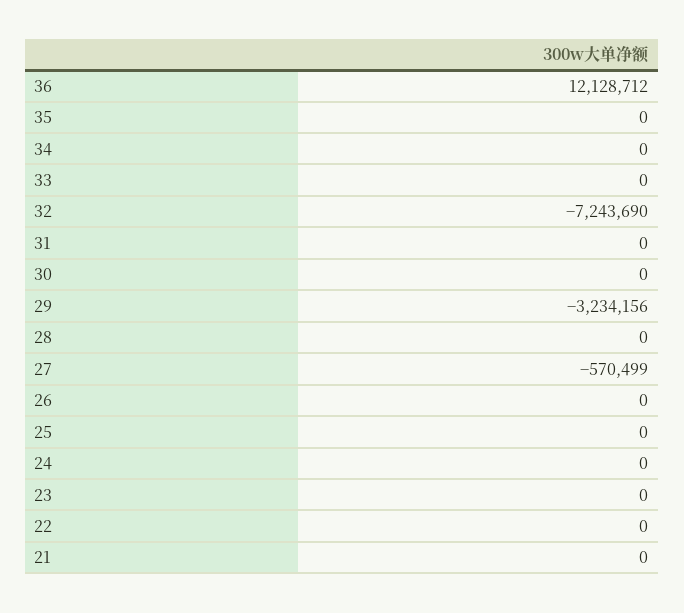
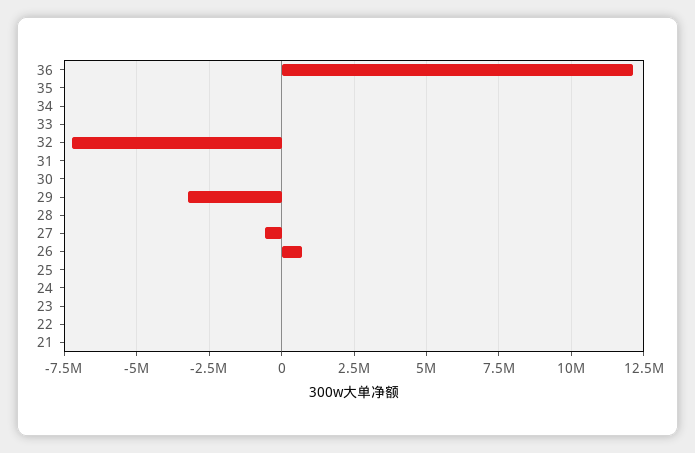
26: 0 -> 750000

